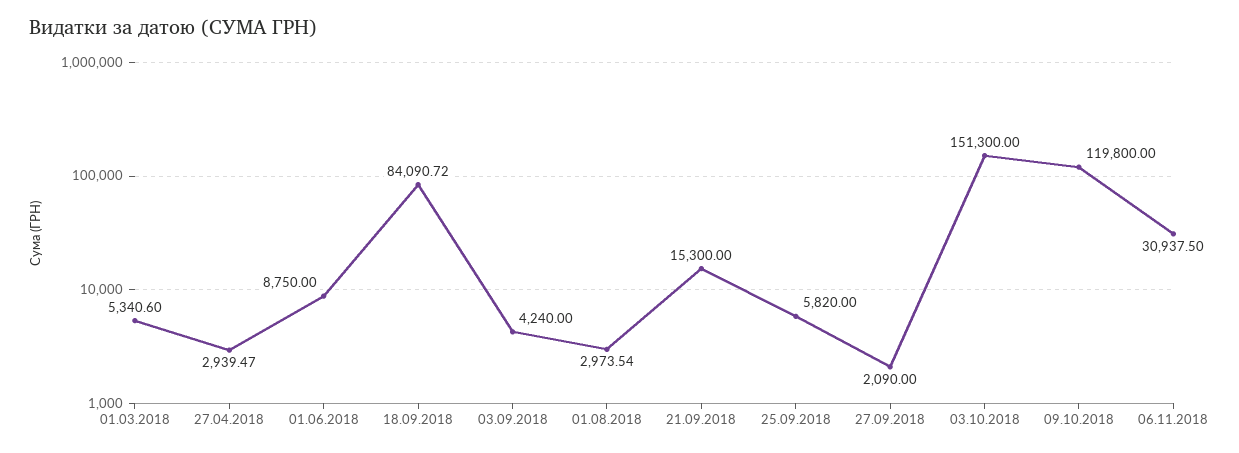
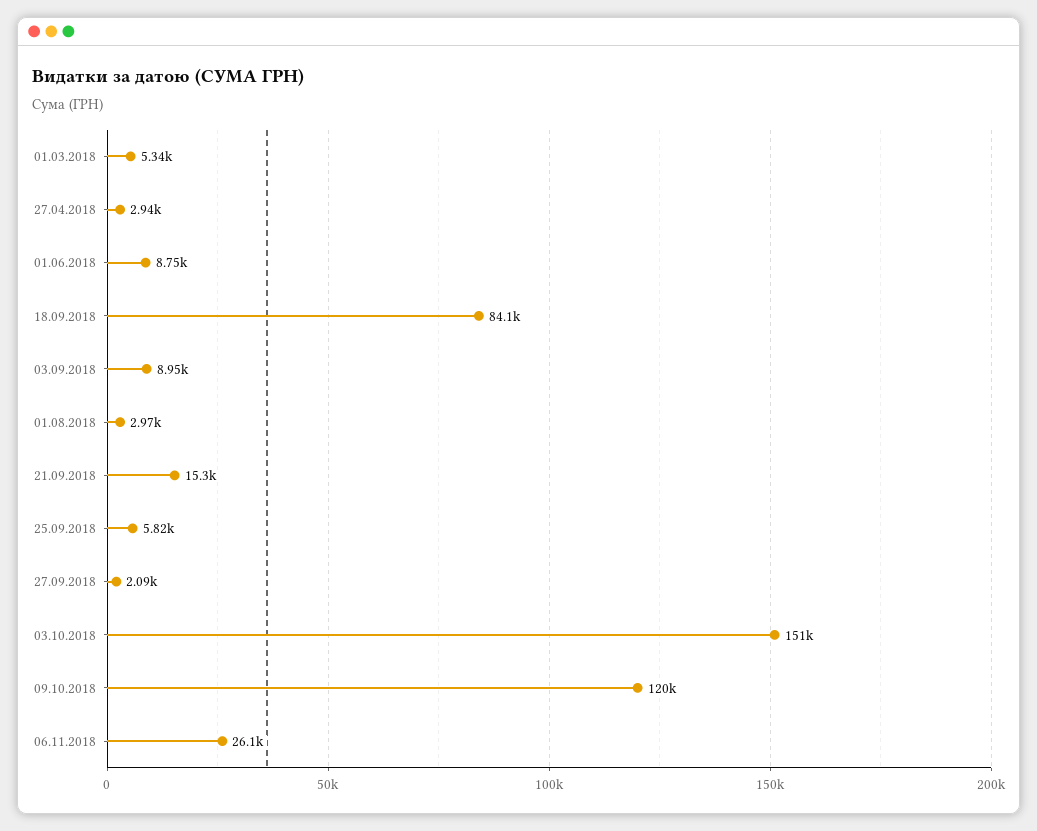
03.09.2018: 4240 -> 8950
06.11.2018: 30937.5 -> 26100

